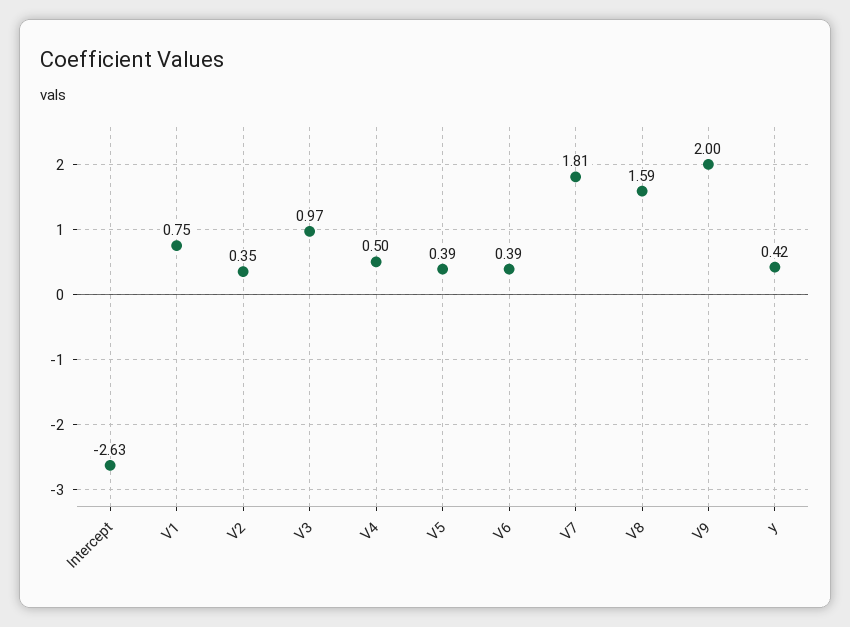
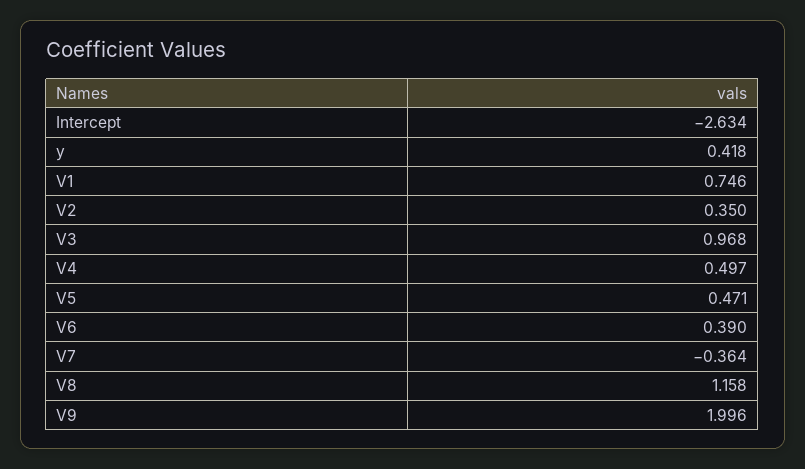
V5: 0.39 -> 0.471
V7: 1.81 -> -0.364
V8: 1.59 -> 1.158

